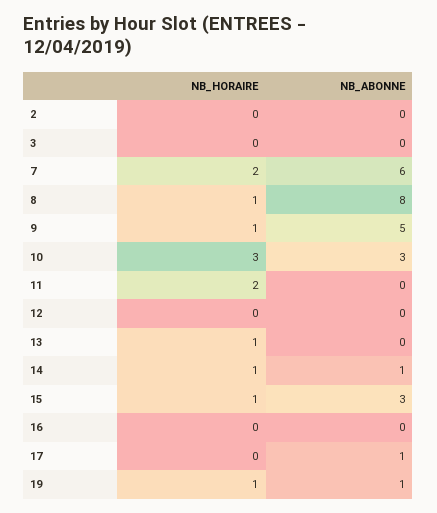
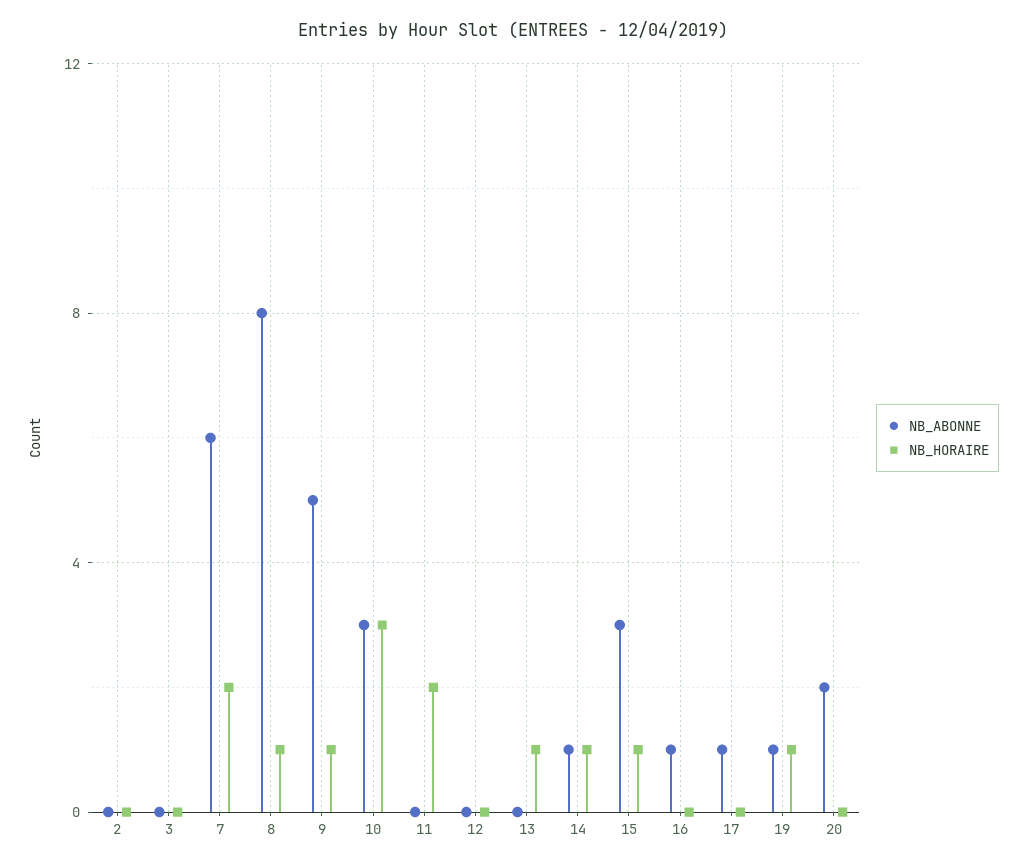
NB_ABONNE, 16: 0 -> 1
NB_ABONNE, 20: none -> 2
NB_HORAIRE, 20: none -> 0

